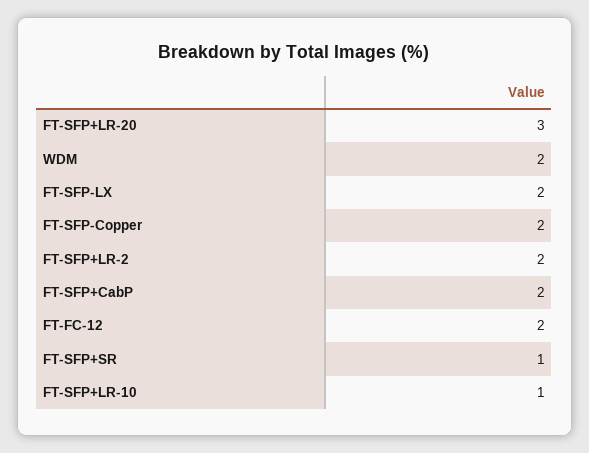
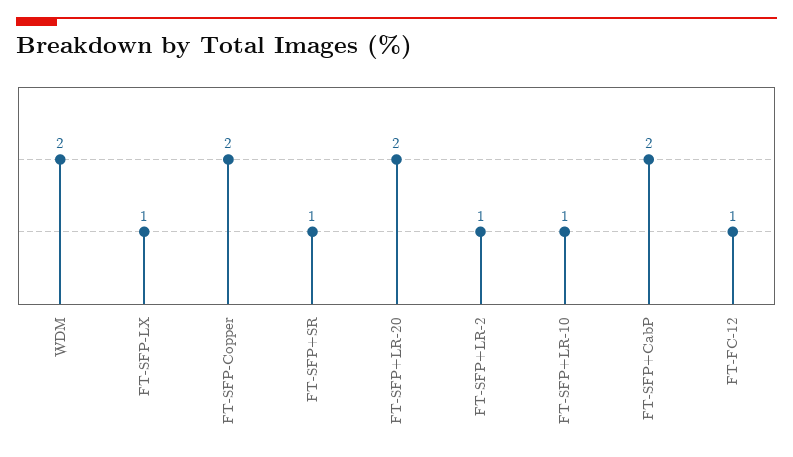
FT-SFP+LR-20: 3 -> 2
FT-SFP-LX: 2 -> 1
FT-SFP+LR-2: 2 -> 1
FT-FC-12: 2 -> 1

